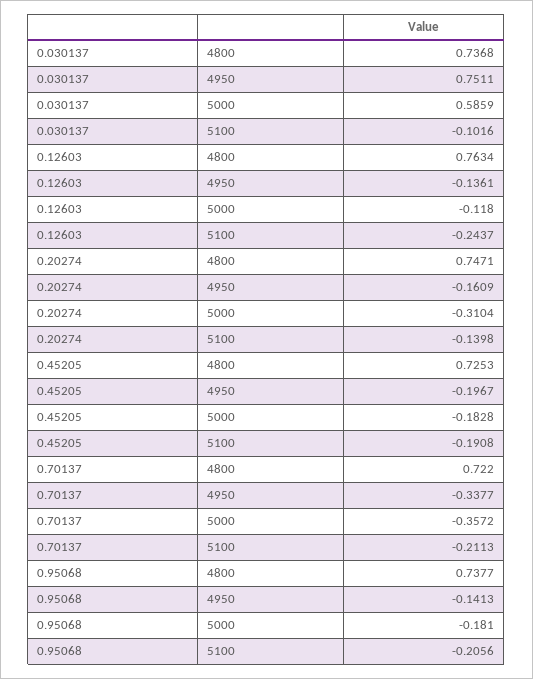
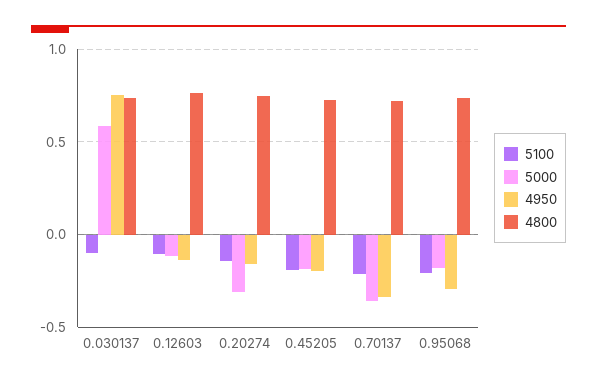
5100, 0.12603: -0.2437 -> -0.1
4950, 0.95068: -0.1413 -> -0.3

